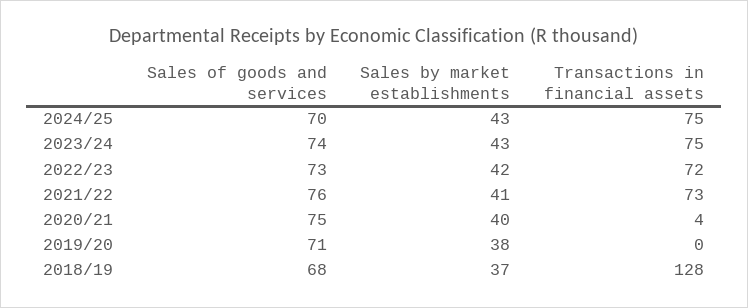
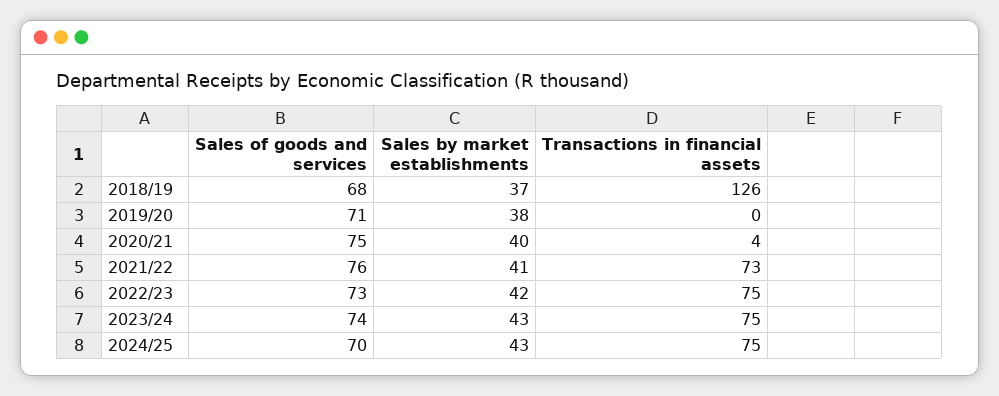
Transactions in financial assets, 2022/23: 72 -> 75
Transactions in financial assets, 2018/19: 128 -> 126

